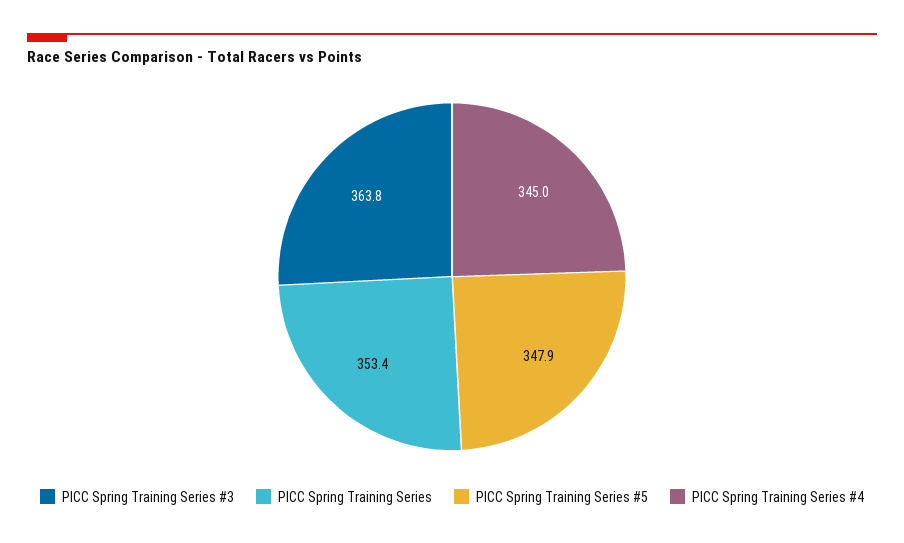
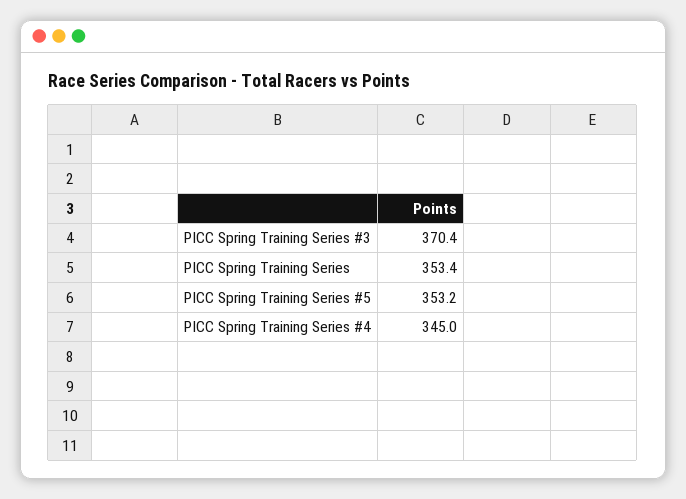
PICC Spring Training Series #3: 363.8 -> 370.4
PICC Spring Training Series #5: 347.9 -> 353.2

